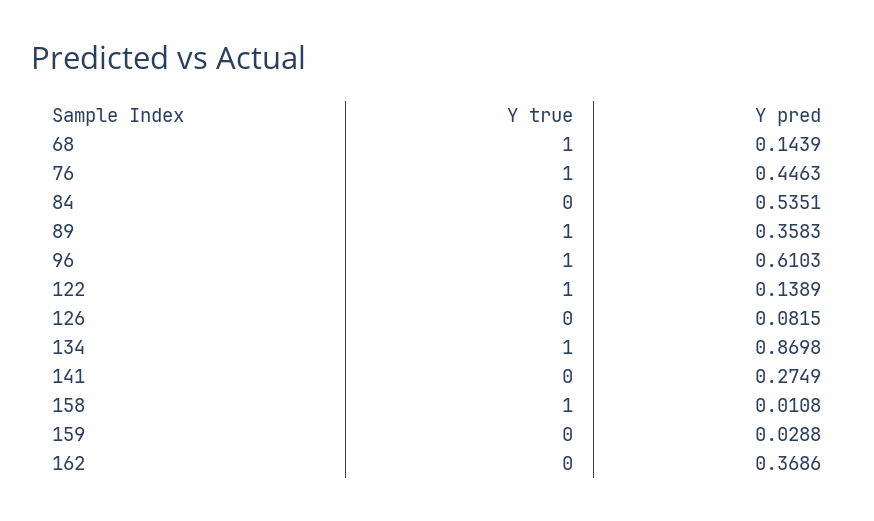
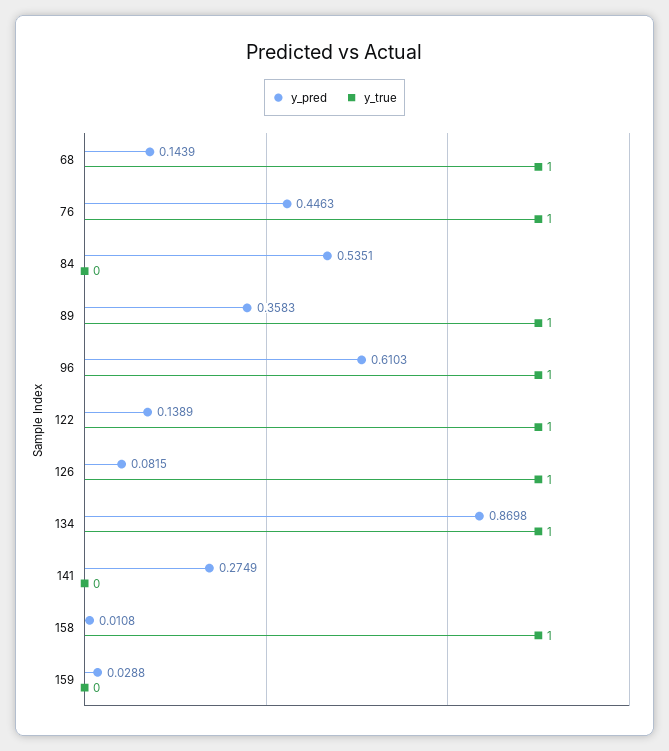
Y true, 126: 0 -> 1
Y true, 162: 0 -> none
Y pred, 162: 0.3686 -> none

